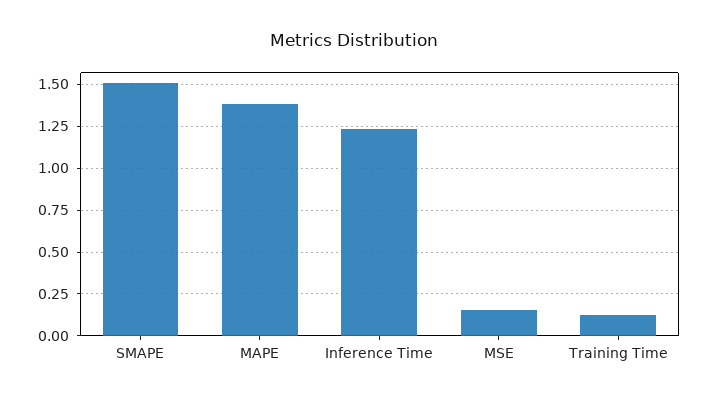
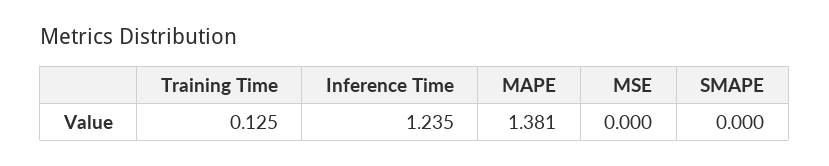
SMAPE: 1.5 -> 0
MSE: 0.15 -> 0

